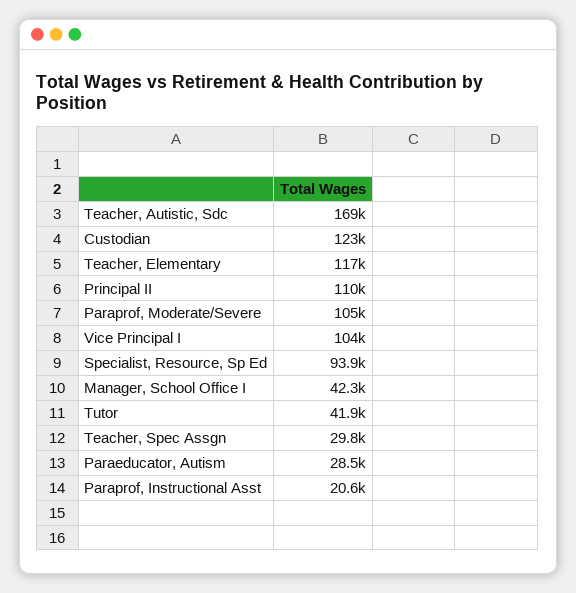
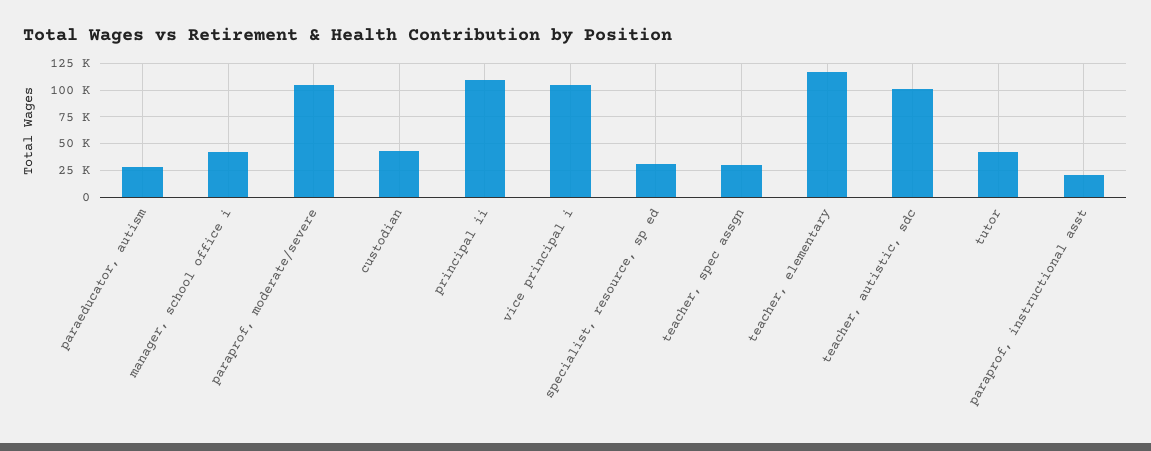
Teacher, Autistic, Sdc: 169000 -> 100000
Custodian: 123000 -> 50000
Specialist, Resource, Sp Ed: 93900 -> 25000

